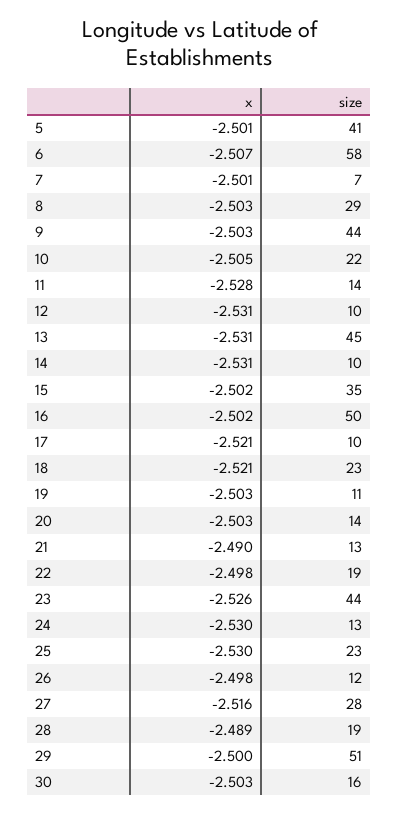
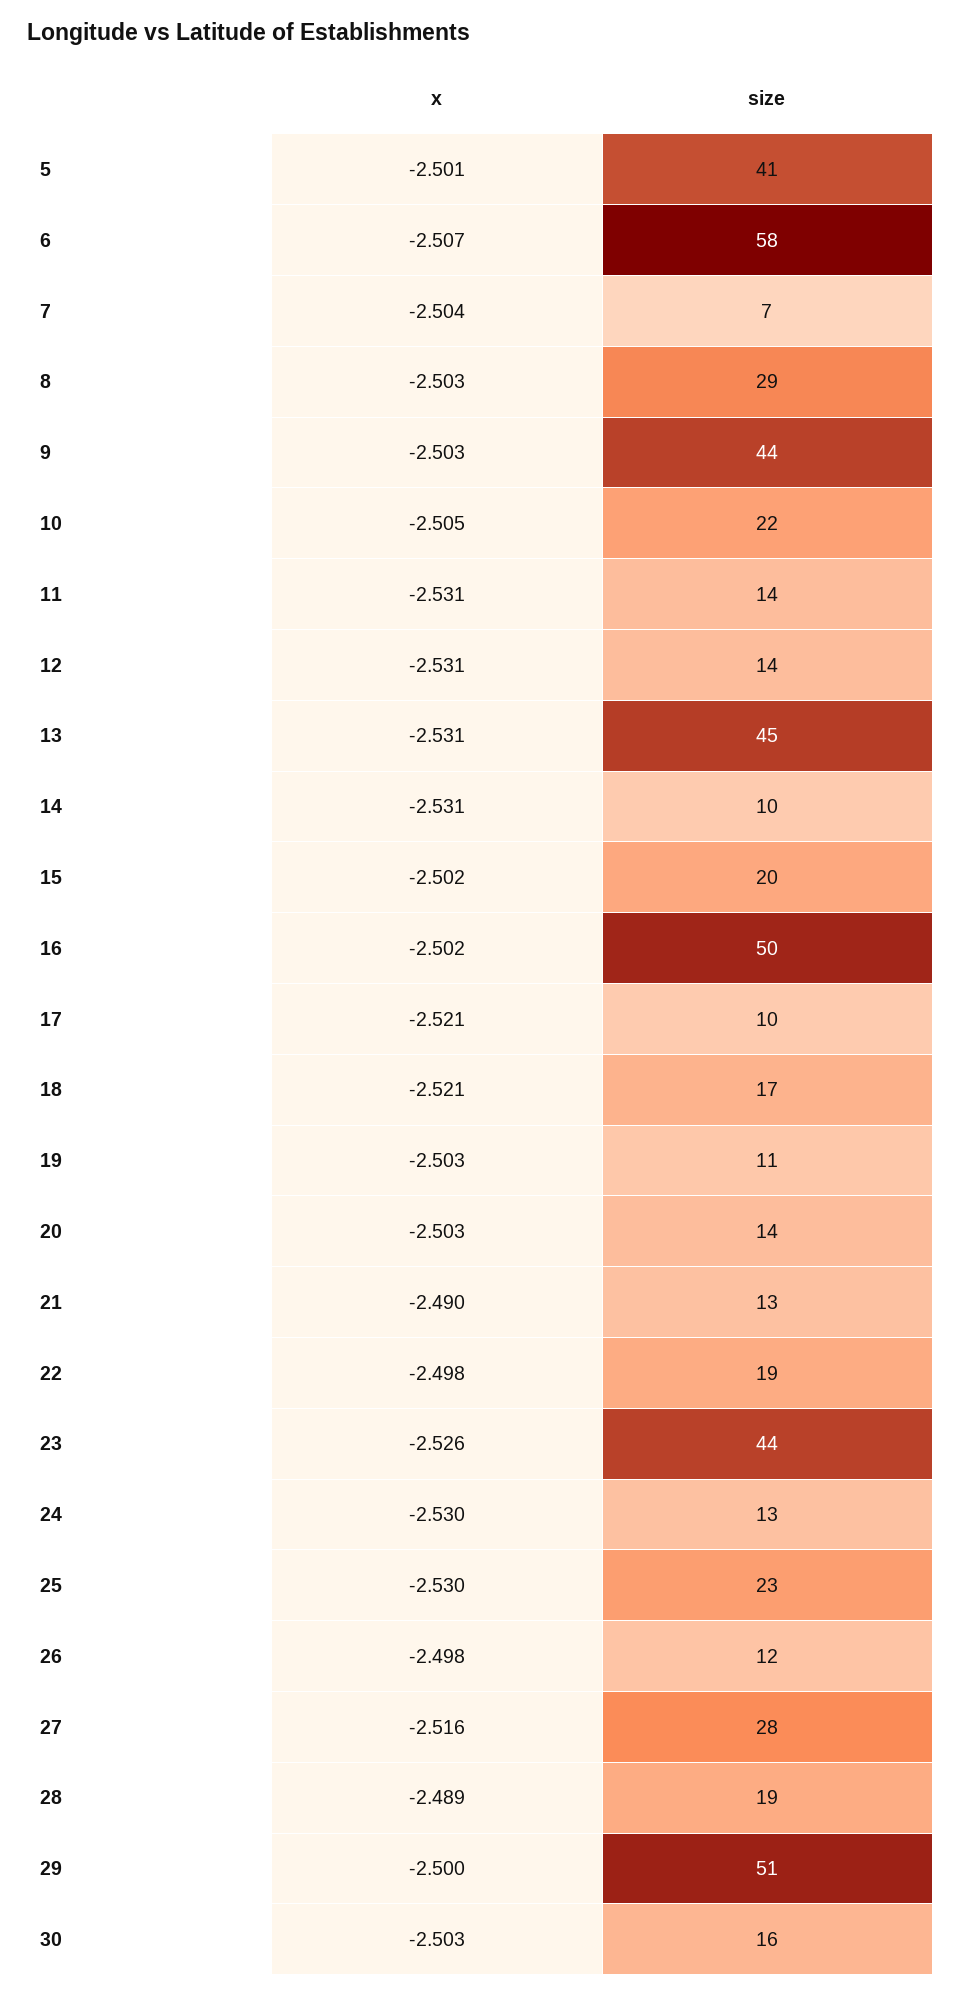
x, 7: -2.501 -> -2.504
x, 11: -2.528 -> -2.531
size, 12: 10 -> 14
size, 15: 35 -> 20
size, 18: 23 -> 17

